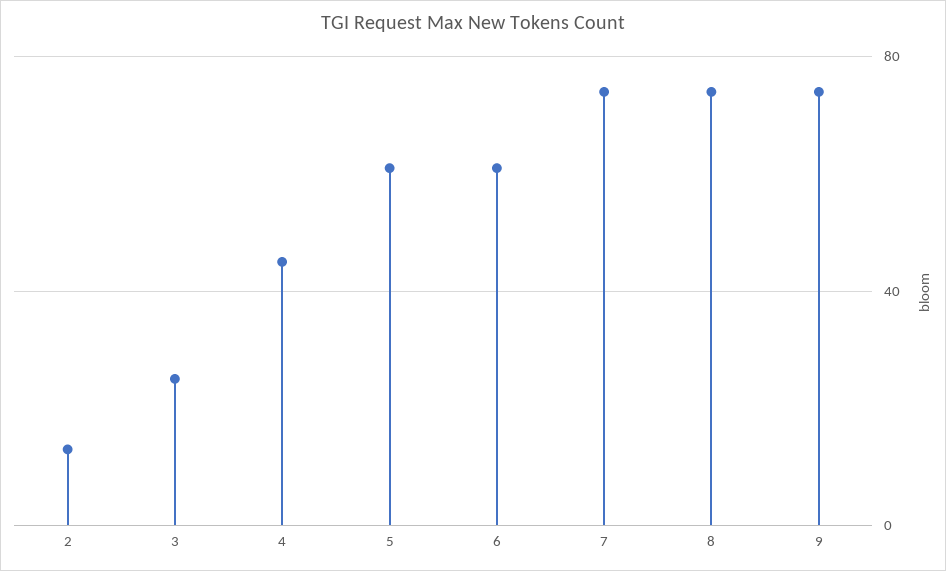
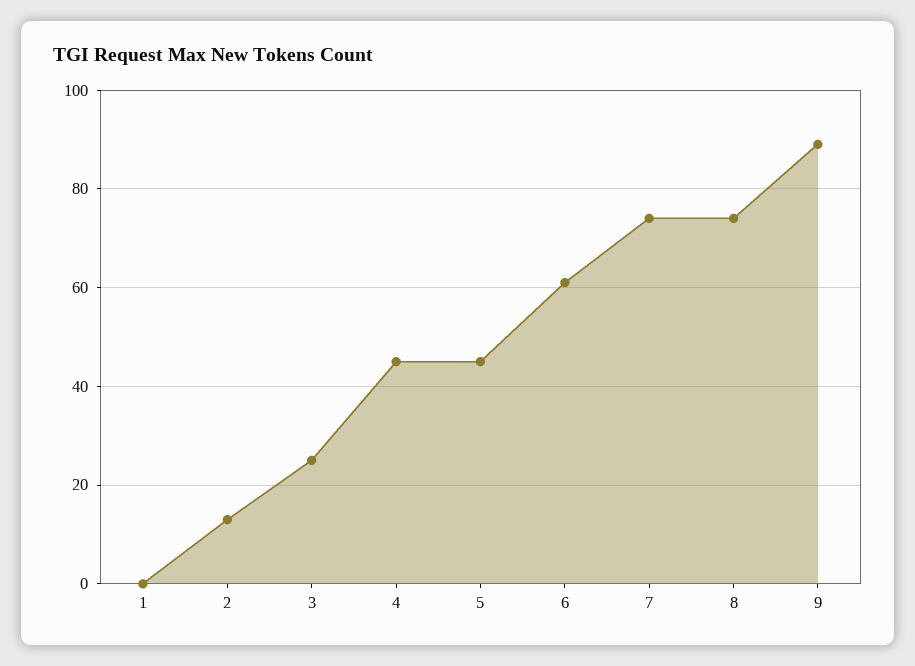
5: 60 -> 45
9: 75 -> 90
1: none -> 0

